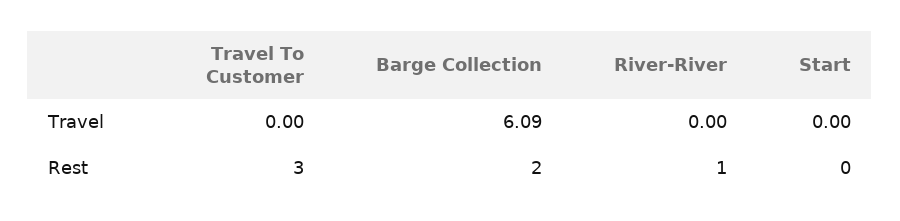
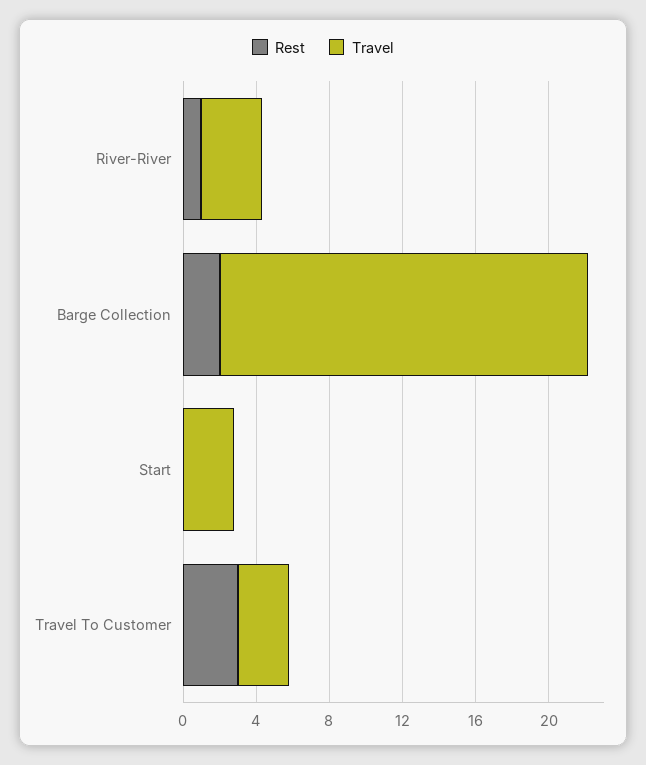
Travel, Travel To Customer: 0 -> 3
Travel, Barge Collection: 6.09 -> 20
Travel, River-River: 0 -> 3
Travel, Start: 0 -> 3

